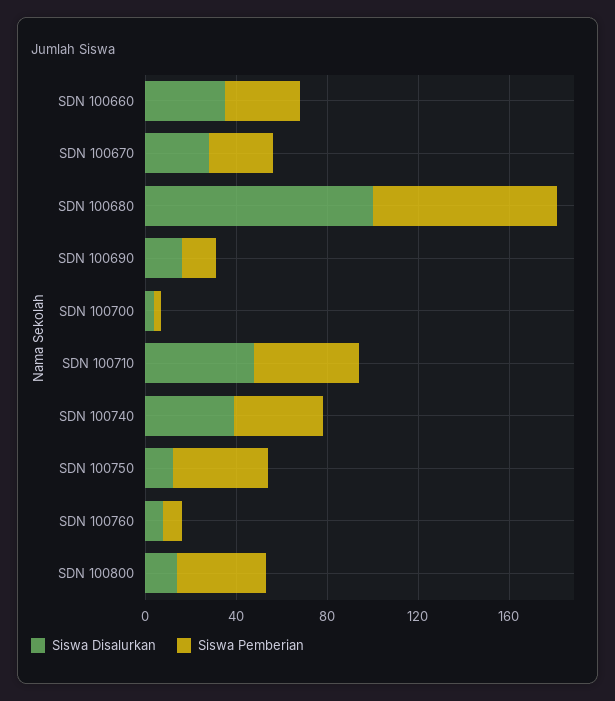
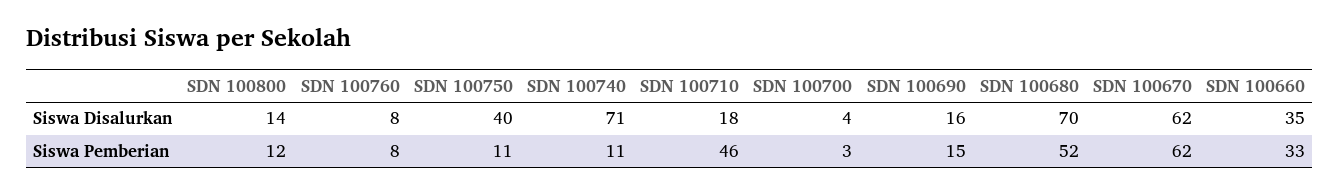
Siswa Disalurkan, SDN 100670: 30 -> 62
Siswa Pemberian, SDN 100670: 30 -> 62
Siswa Disalurkan, SDN 100680: 100 -> 70
Siswa Pemberian, SDN 100680: 80 -> 52
Siswa Disalurkan, SDN 100710: 50 -> 18
Siswa Disalurkan, SDN 100740: 40 -> 71
Siswa Pemberian, SDN 100740: 40 -> 11
Siswa Disalurkan, SDN 100750: 10 -> 40
Siswa Pemberian, SDN 100750: 40 -> 11
Siswa Pemberian, SDN 100800: 40 -> 12

